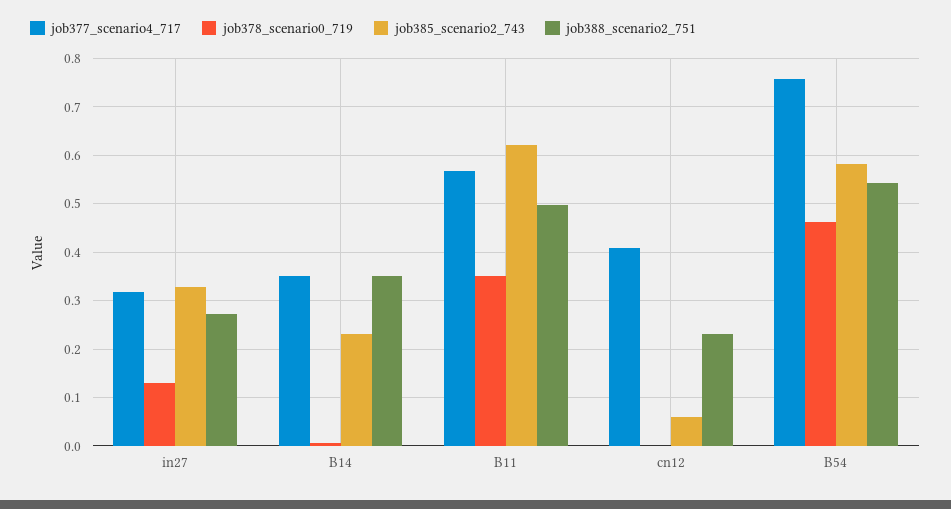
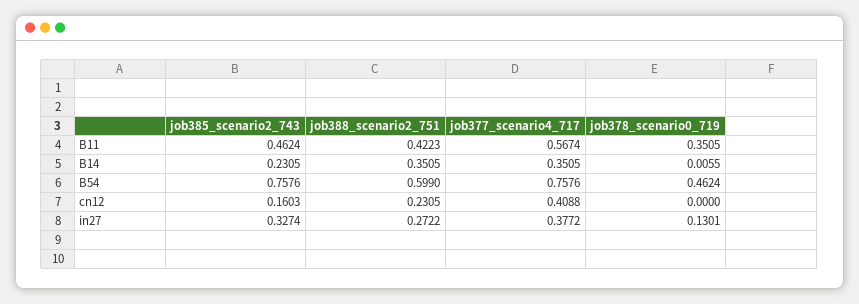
job377_scenario4_717, in27: 0.32 -> 0.3772
job385_scenario2_743, B11: 0.62 -> 0.4624
job388_scenario2_751, B11: 0.5 -> 0.4223
job385_scenario2_743, cn12: 0.06 -> 0.1603
job385_scenario2_743, B54: 0.58 -> 0.7576
job388_scenario2_751, B54: 0.54 -> 0.599

